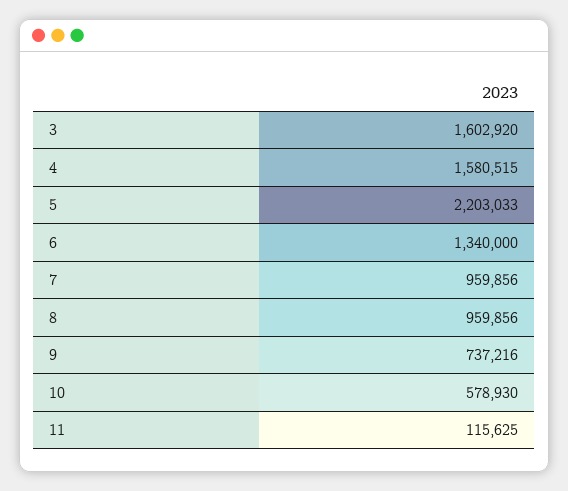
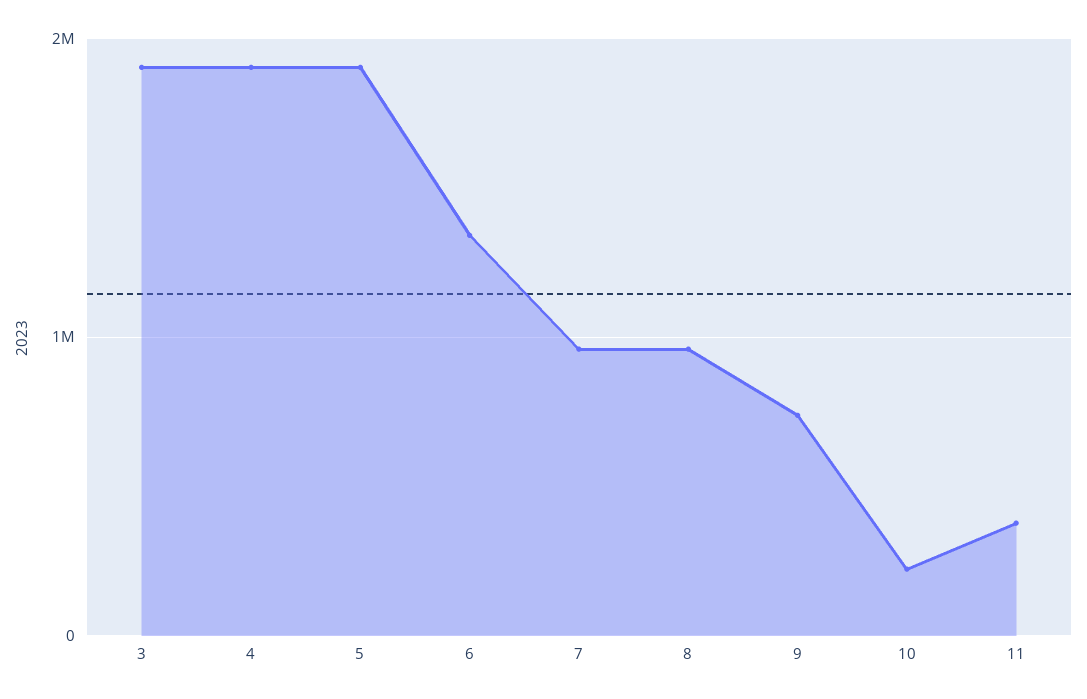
3: 1602920 -> 1900000
4: 1580515 -> 1900000
5: 2203033 -> 1900000
10: 578930 -> 200000
11: 115625 -> 400000

